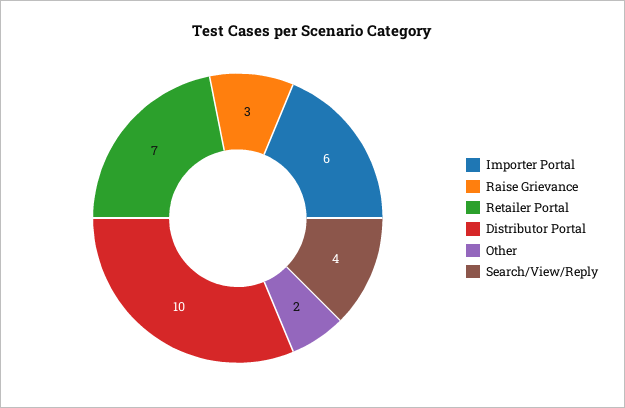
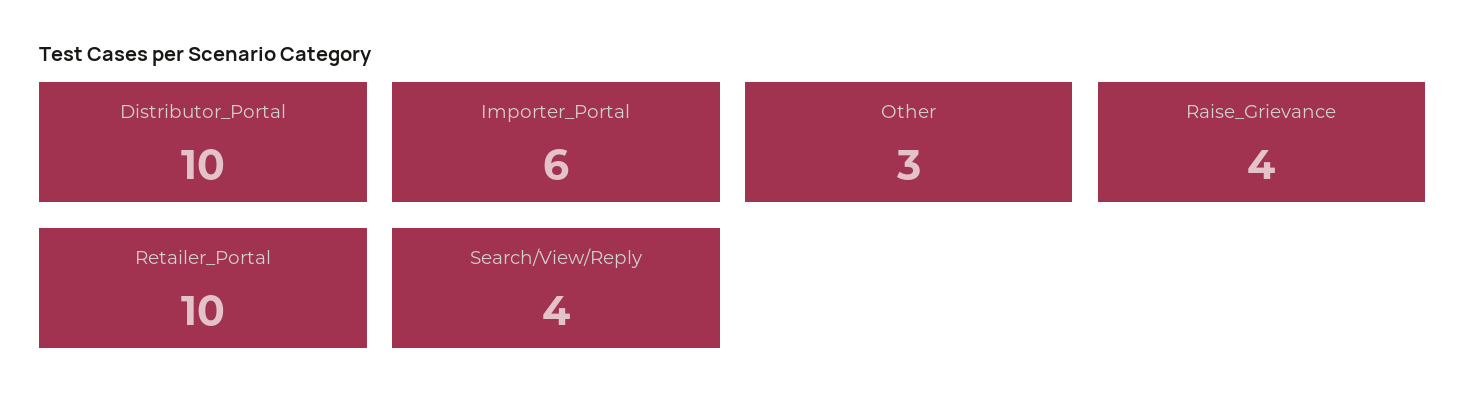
Raise Grievance: 3 -> 4
Retailer Portal: 7 -> 10
Other: 2 -> 3

